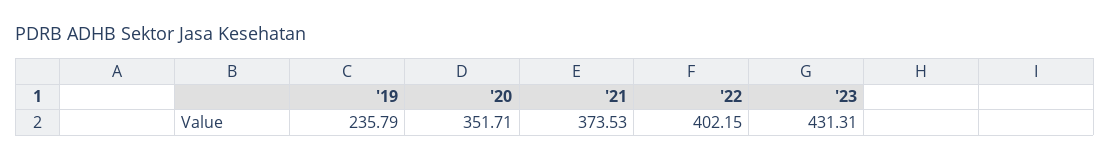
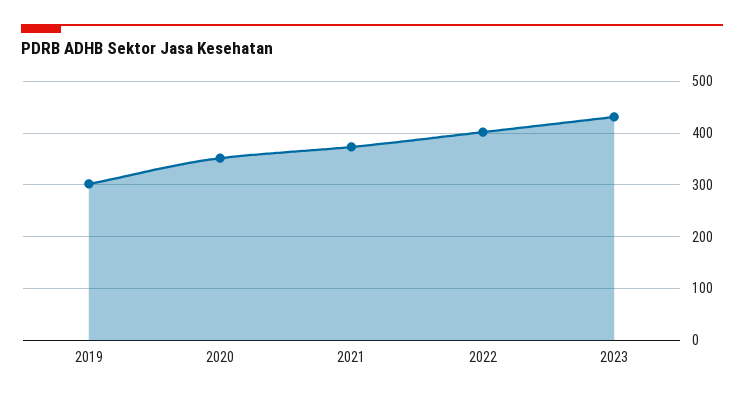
'19: 235.79 -> 300

